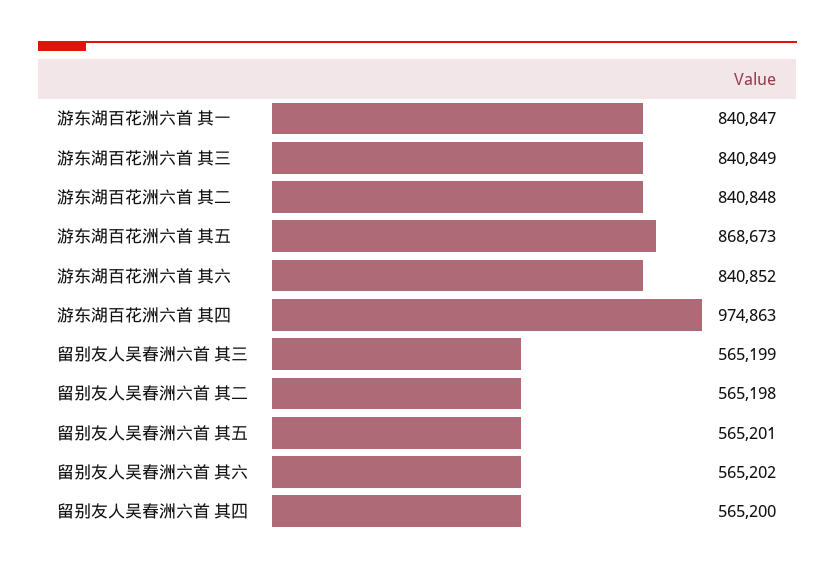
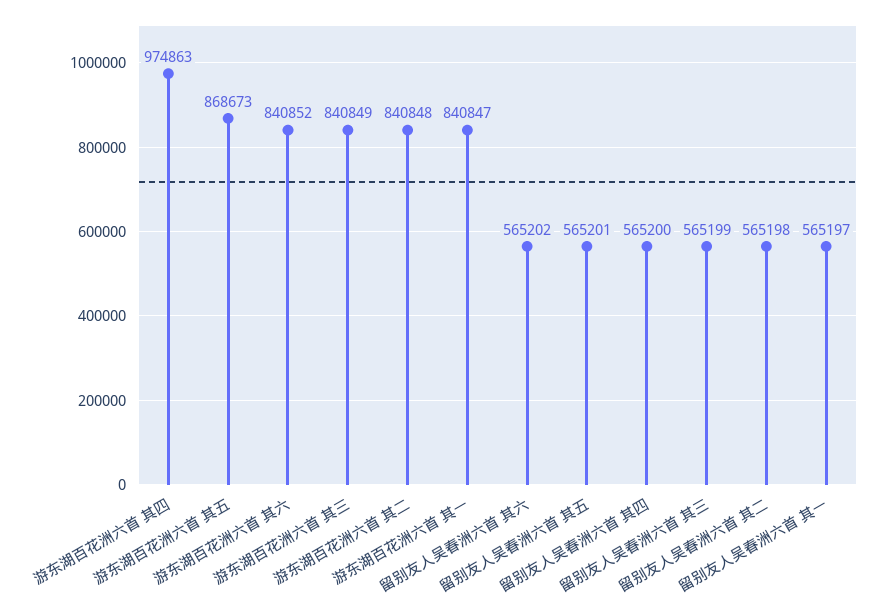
留别友人吴春洲六首 其一: none -> 565197

